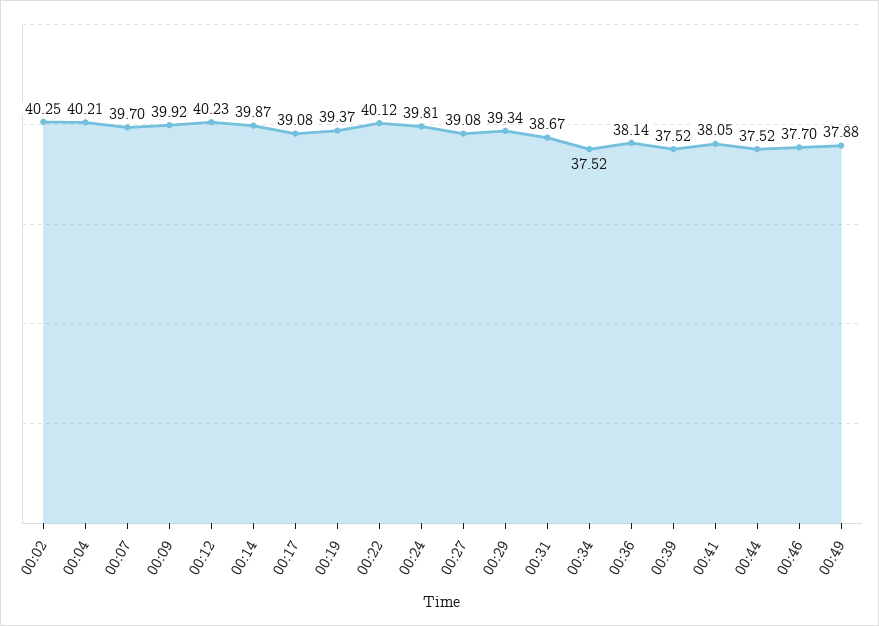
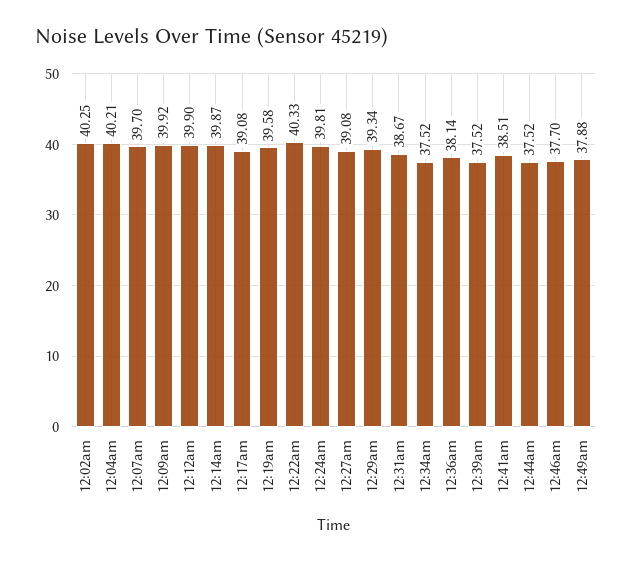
00:12: 40.23 -> 39.9
00:19: 39.37 -> 39.58
00:22: 40.12 -> 40.33
00:41: 38.05 -> 38.51

